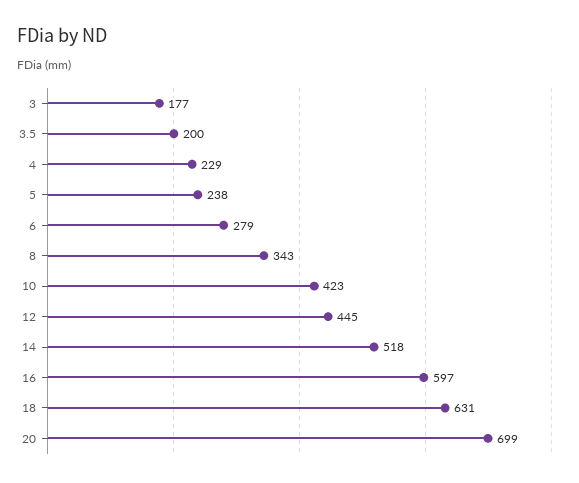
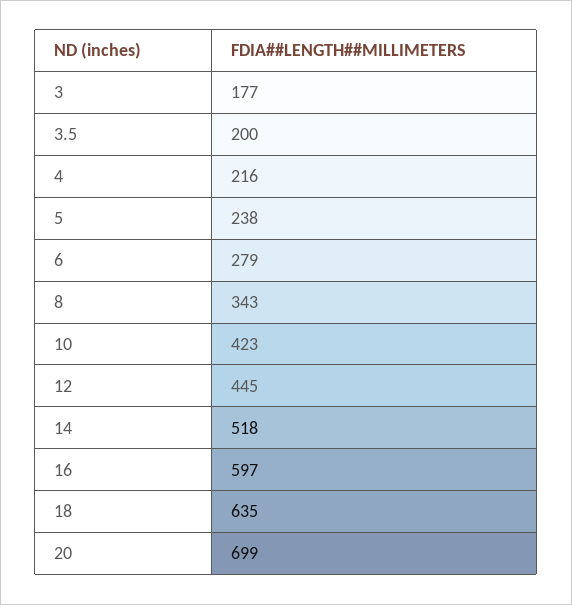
4: 229 -> 216
18: 631 -> 635

